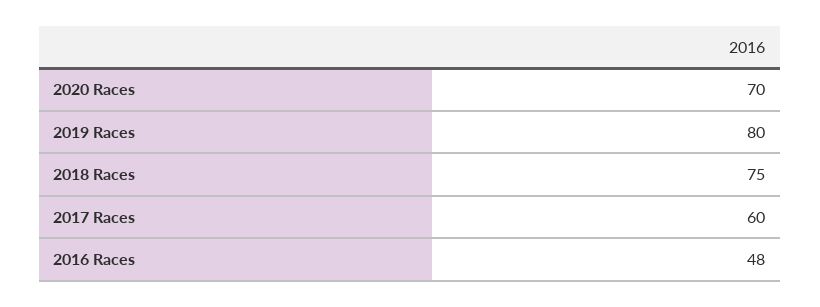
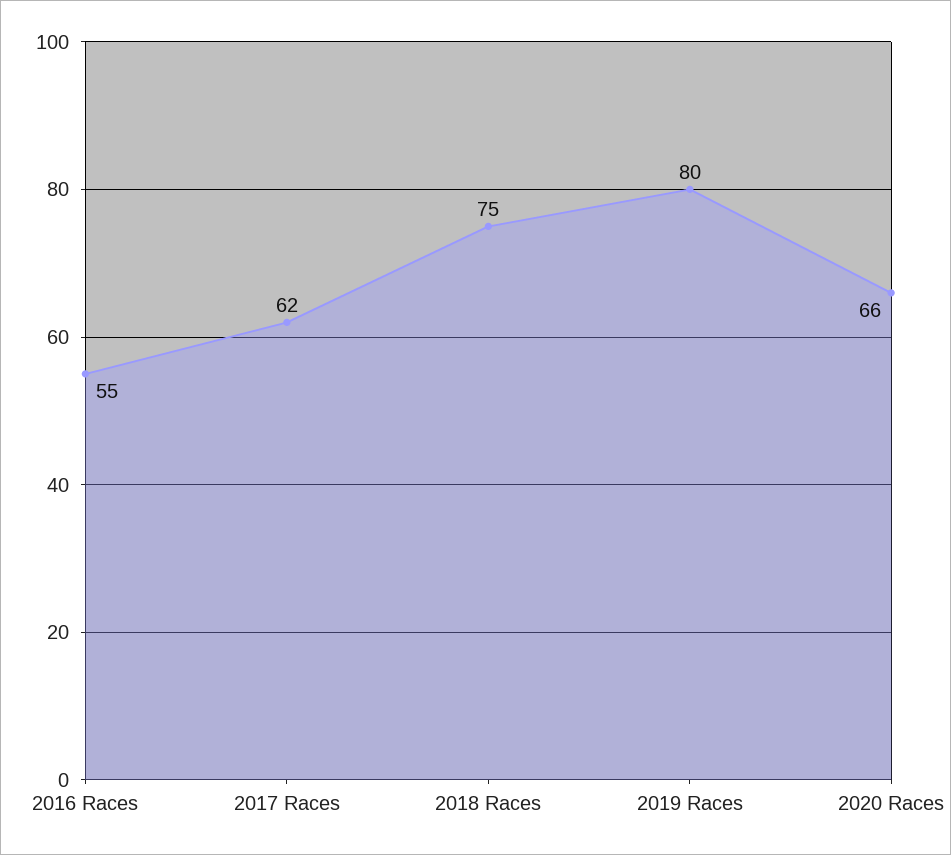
2020 Races: 70 -> 66
2017 Races: 60 -> 62
2016 Races: 48 -> 55

